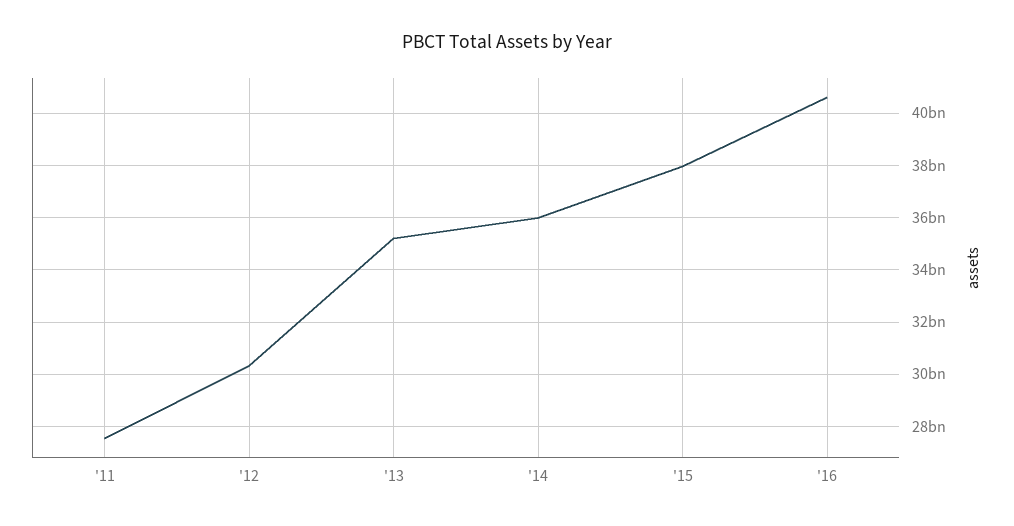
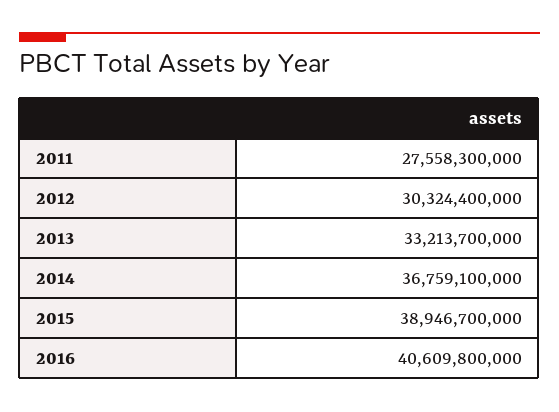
'13: 35250000000 -> 33213700000
'14: 36000000000 -> 36759100000
'15: 38000000000 -> 38946700000

